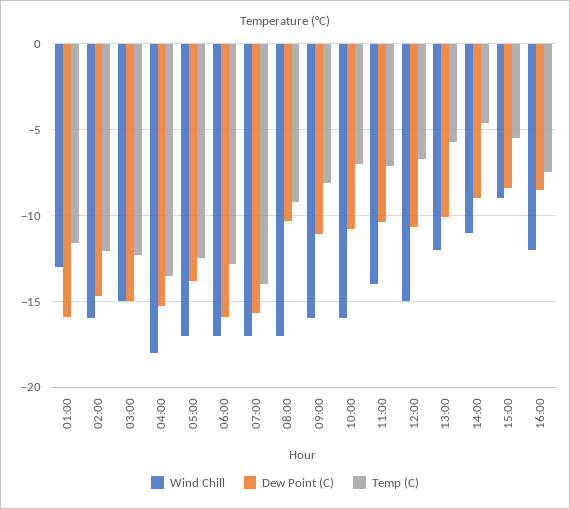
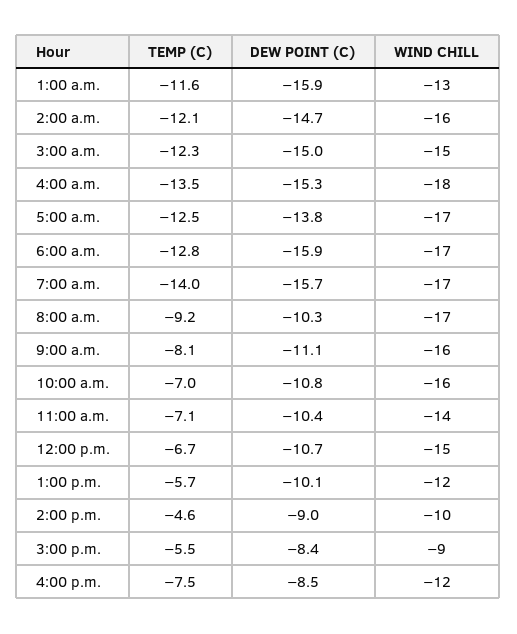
Wind Chill, 14:00: -11 -> -10

